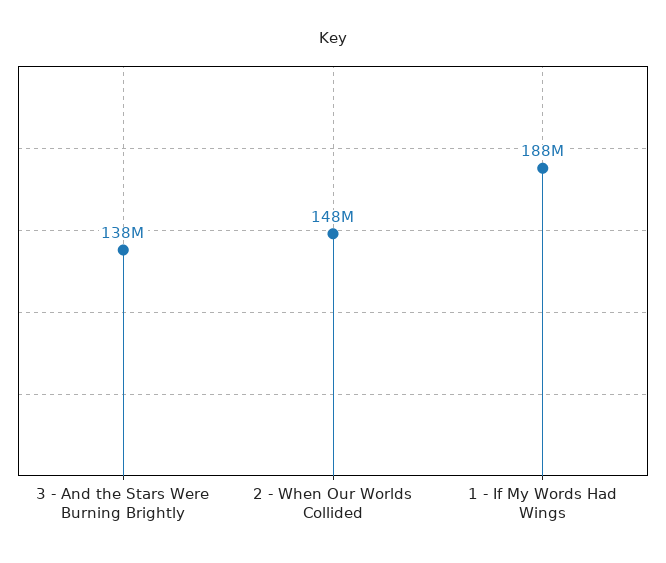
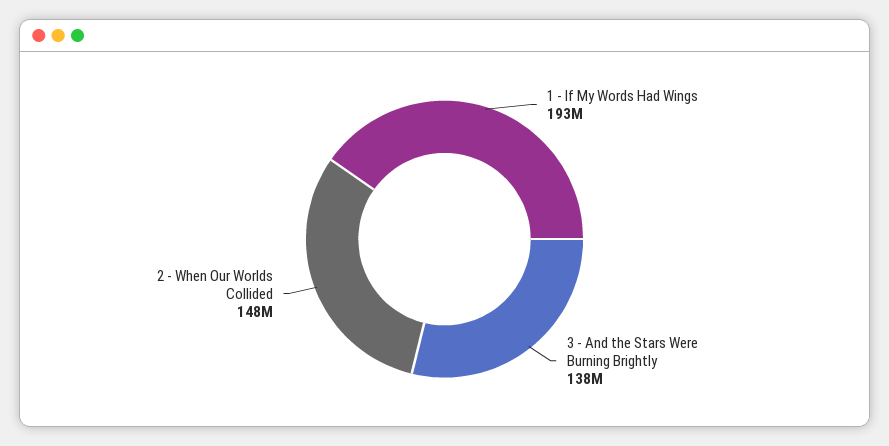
1 - If My Words Had Wings: 188000000 -> 193000000

